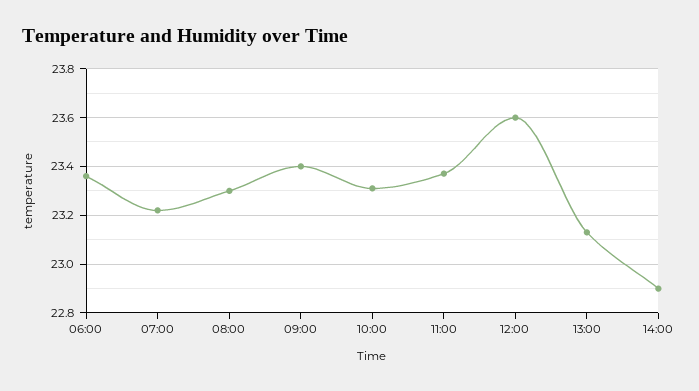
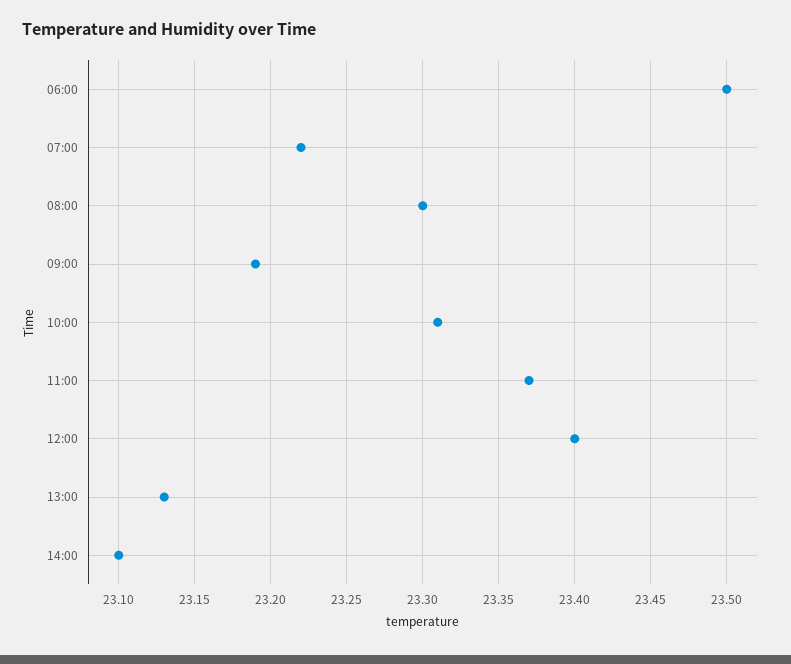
06:00: 23.35 -> 23.5
09:00: 23.4 -> 23.19
12:00: 23.6 -> 23.4
14:00: 22.9 -> 23.1

